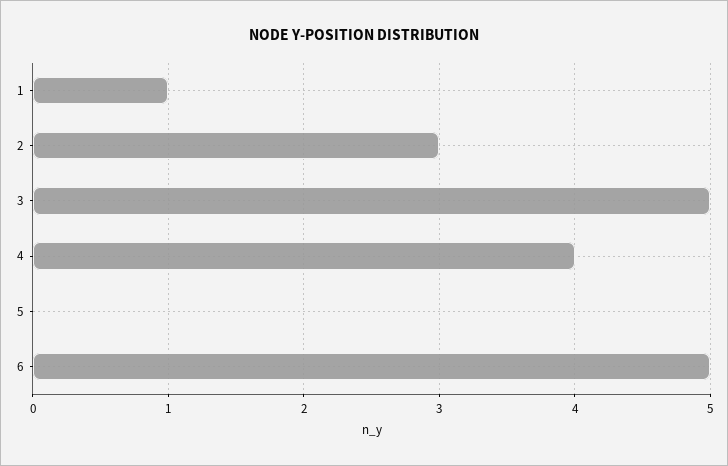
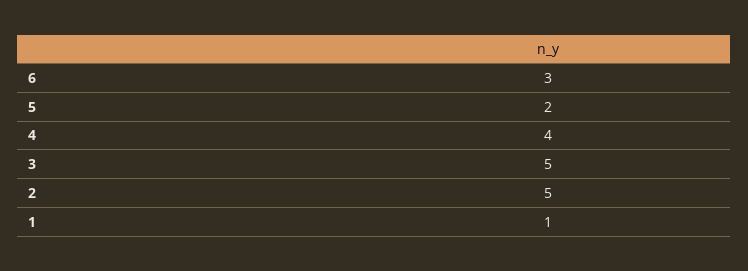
2: 3 -> 5
5: 0 -> 2
6: 5 -> 3

